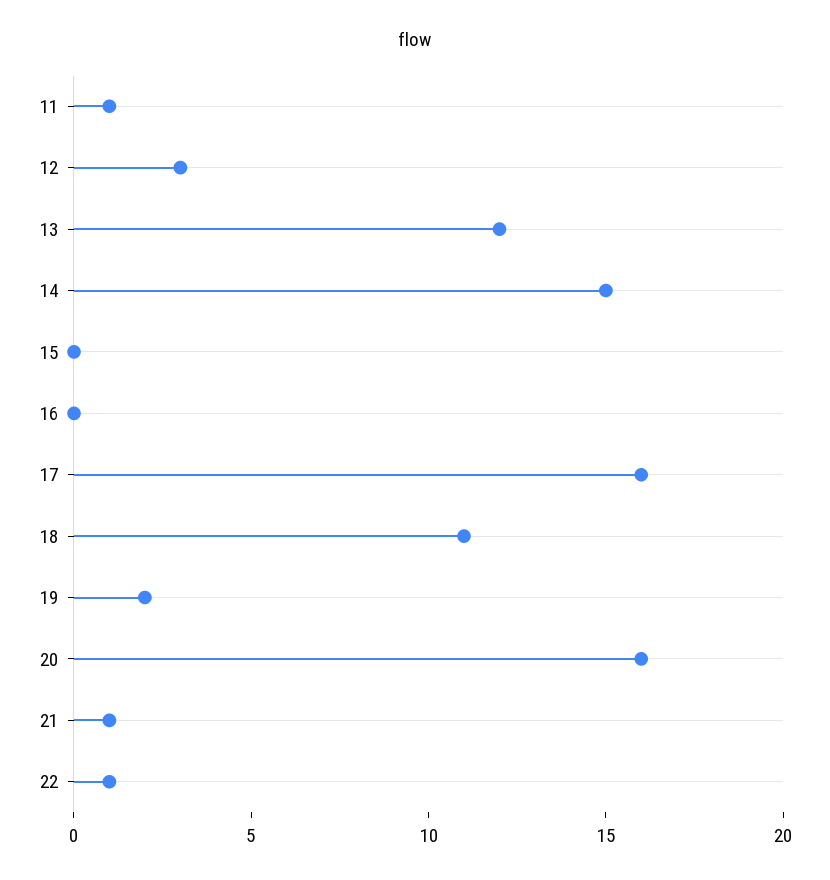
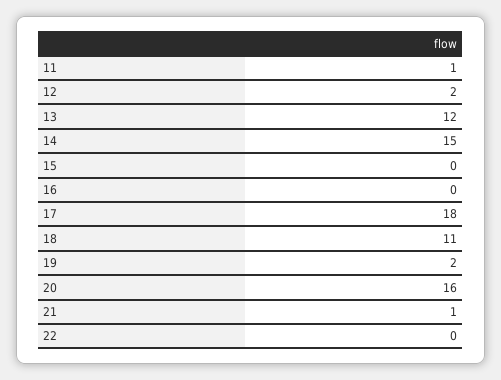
12: 3 -> 2
17: 16 -> 18
22: 1 -> 0

